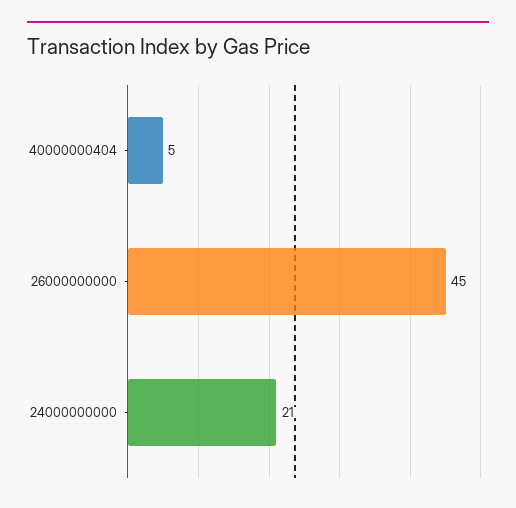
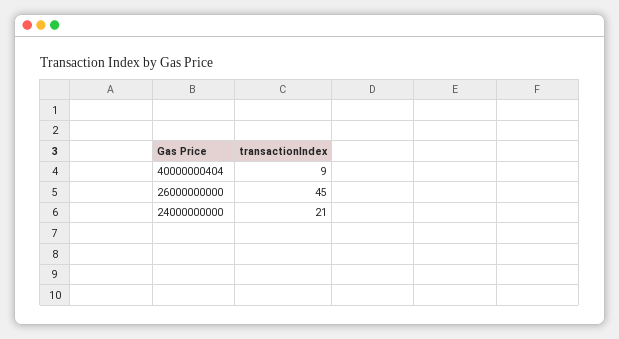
40000000404: 5 -> 9

